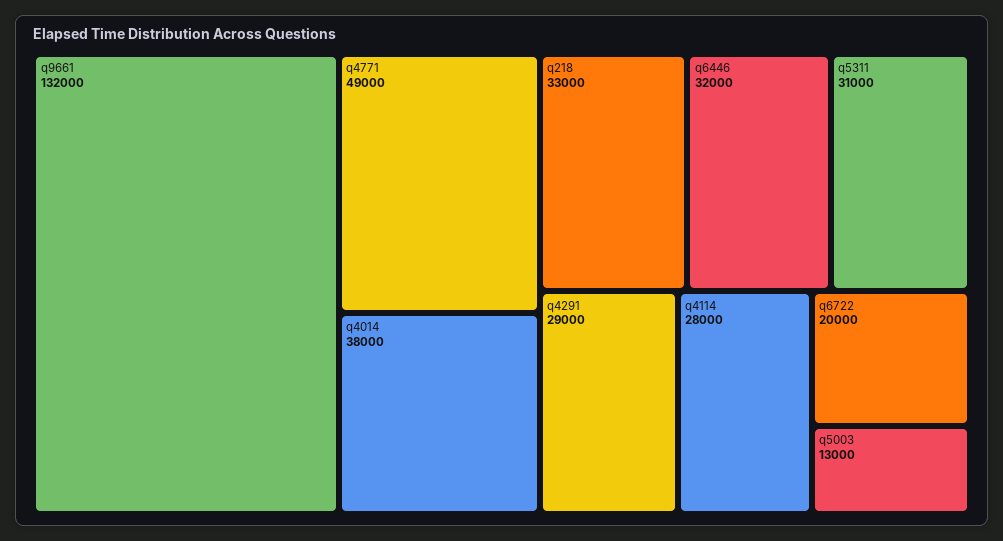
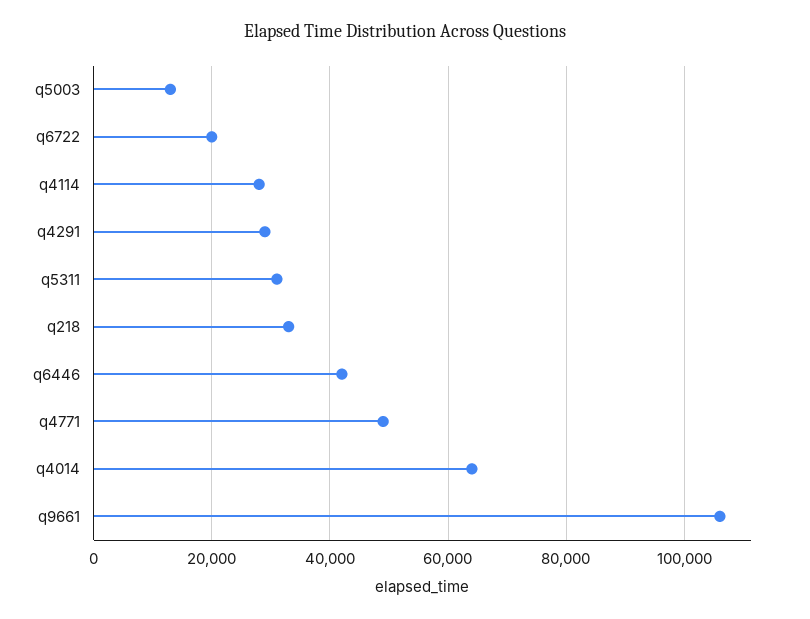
q9661: 132000 -> 106000
q4014: 38000 -> 64000
q6446: 32000 -> 42000

